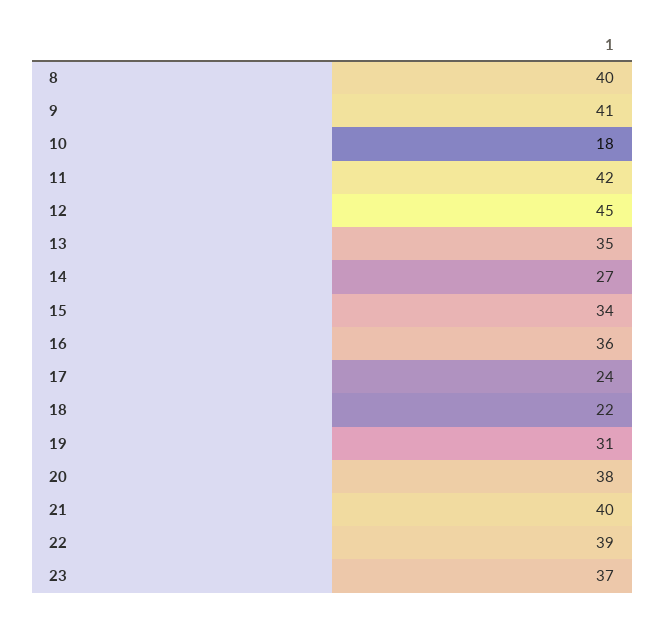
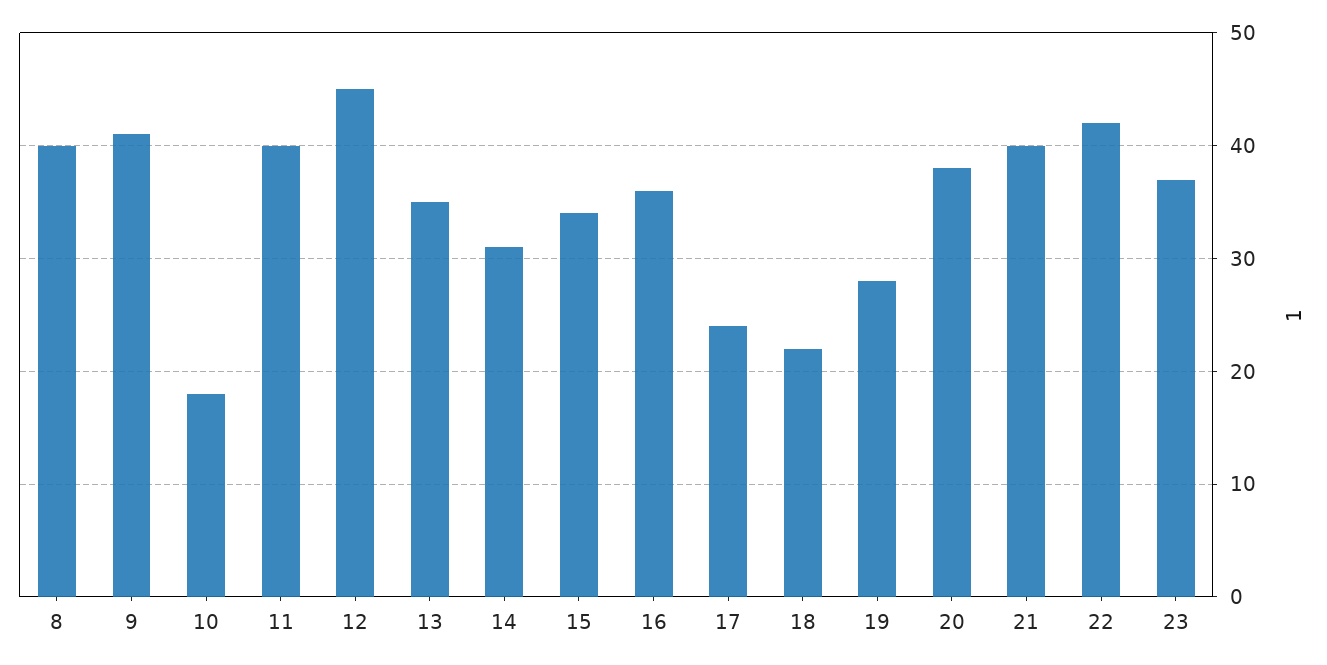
11: 42 -> 40
14: 27 -> 31
19: 31 -> 28
22: 39 -> 42

